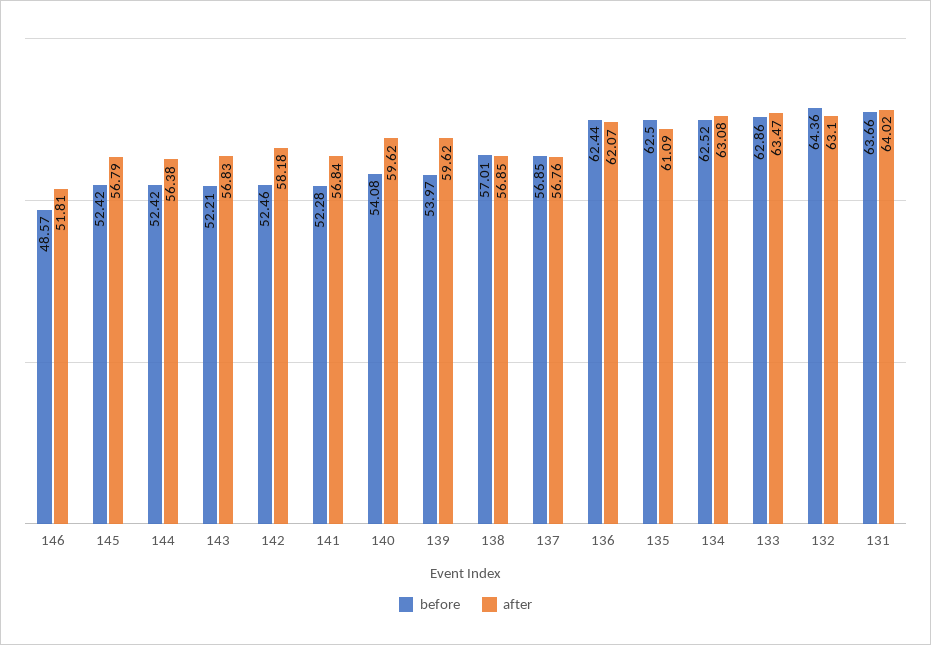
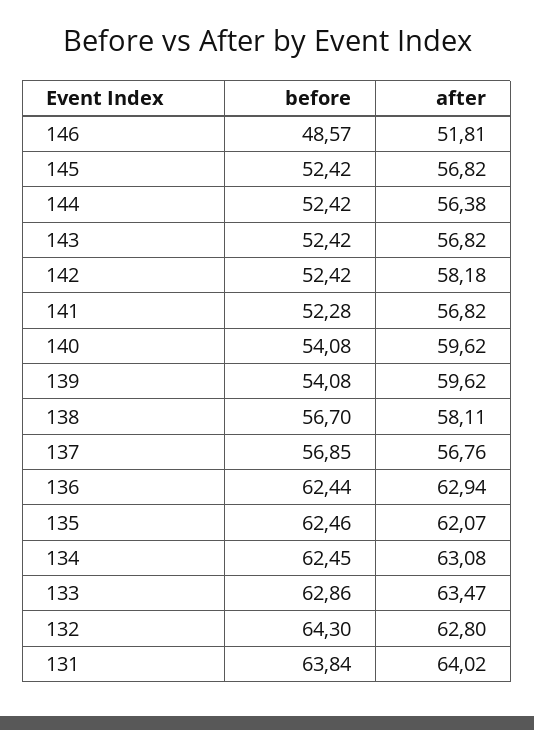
after, 145: 56.79 -> 56.82
before, 143: 52.21 -> 52.42
after, 143: 56.83 -> 56.82
before, 142: 52.46 -> 52.42
after, 141: 56.84 -> 56.82
before, 139: 53.97 -> 54.08
before, 138: 57.01 -> 56.7
after, 138: 56.85 -> 58.11
after, 136: 62.07 -> 62.94
before, 135: 62.5 -> 62.46
after, 135: 61.09 -> 62.07
before, 134: 62.52 -> 62.45
before, 132: 64.36 -> 64.3
after, 132: 63.1 -> 62.8
before, 131: 63.66 -> 63.84

